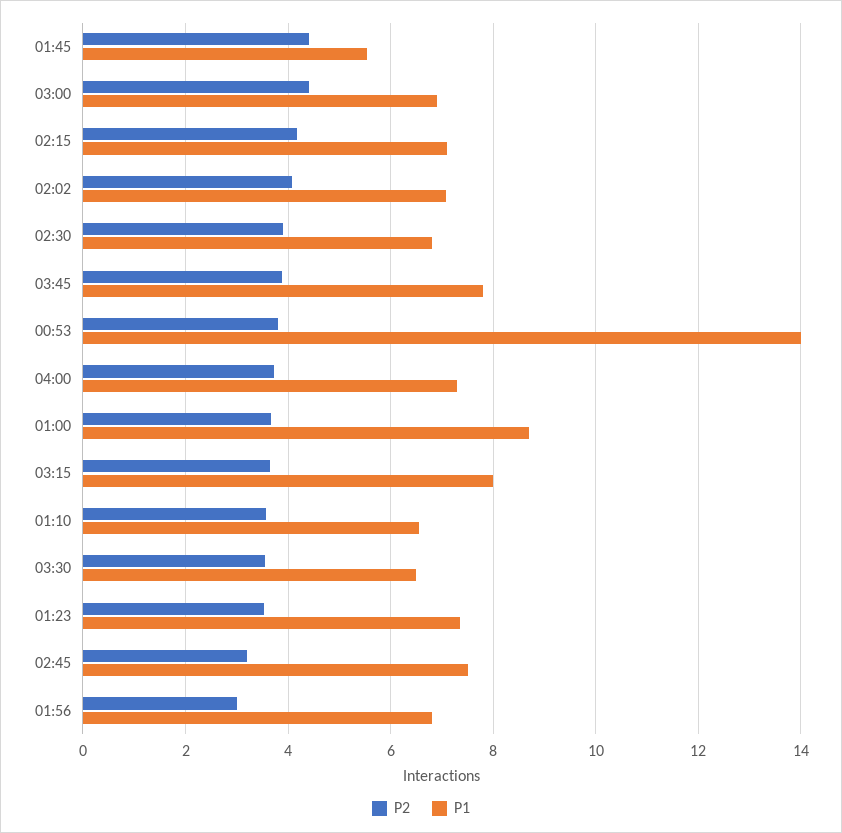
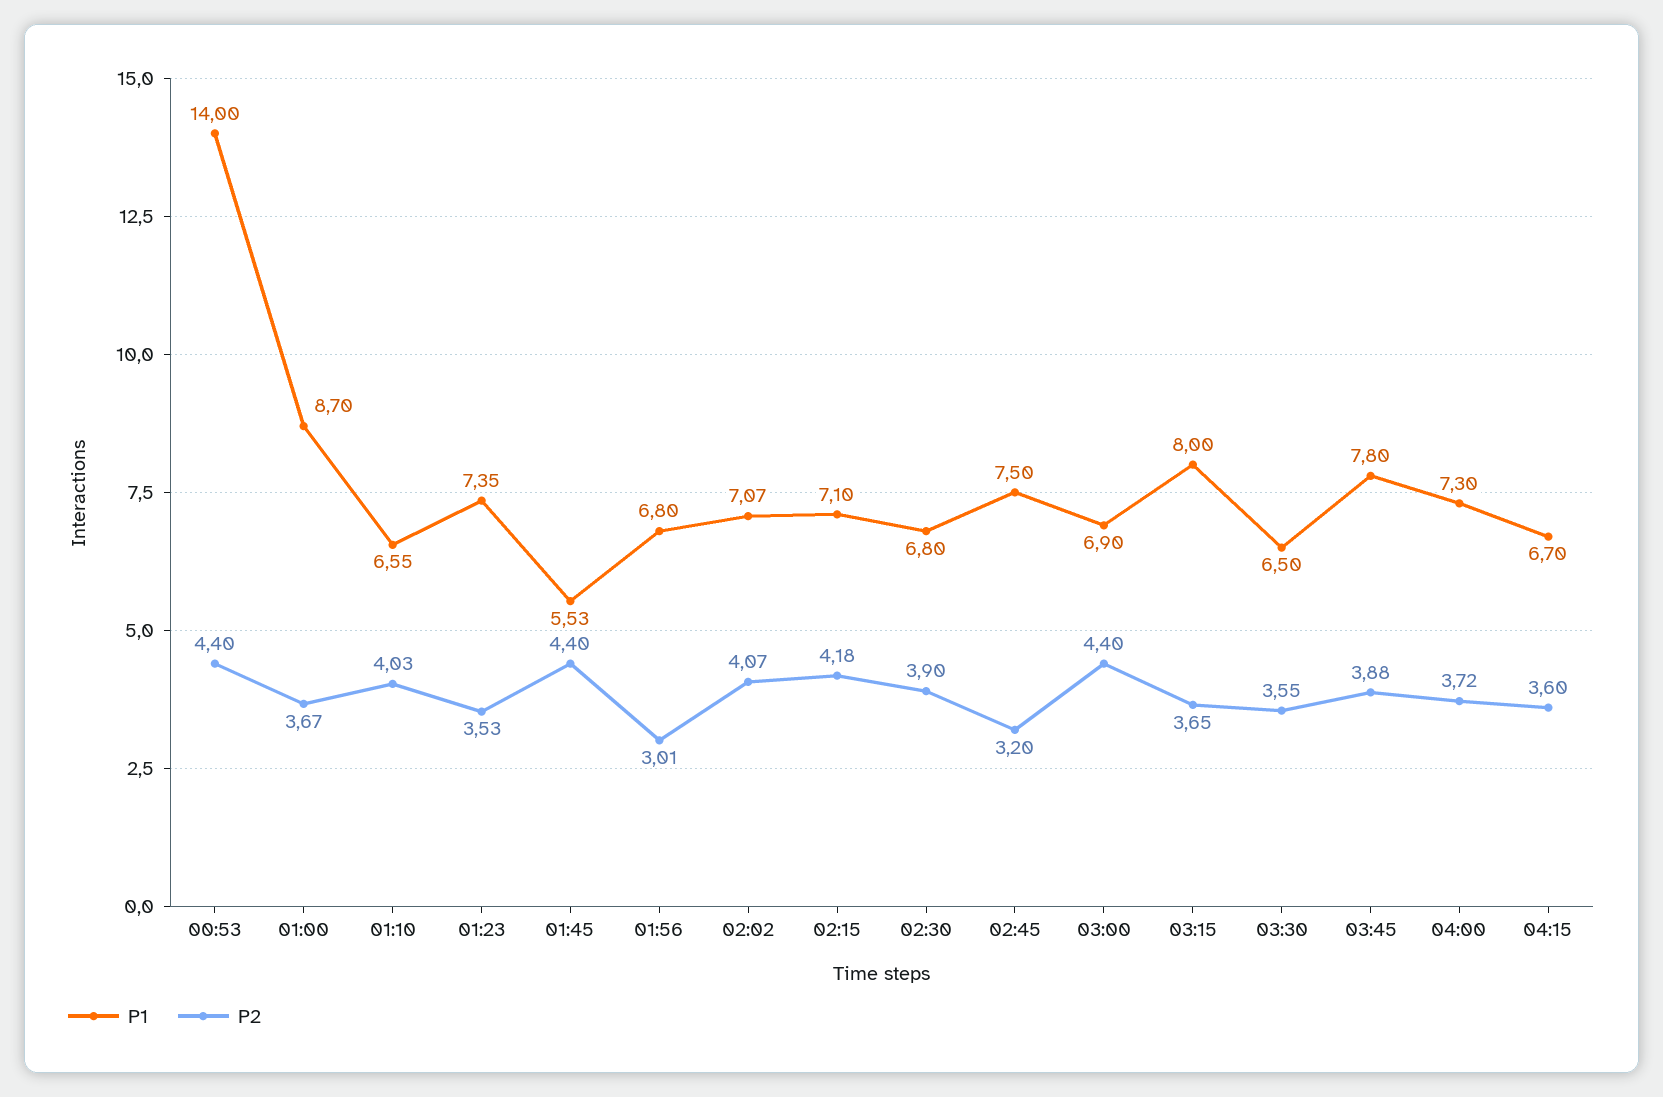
P2, 00:53: 3.8 -> 4.4
P2, 01:10: 3.6 -> 4.03
P1, 04:15: none -> 6.7
P2, 04:15: none -> 3.6

